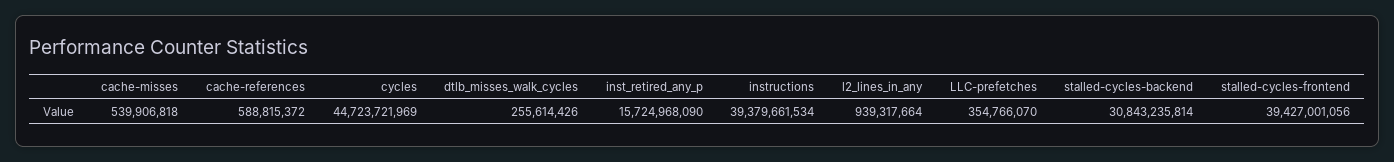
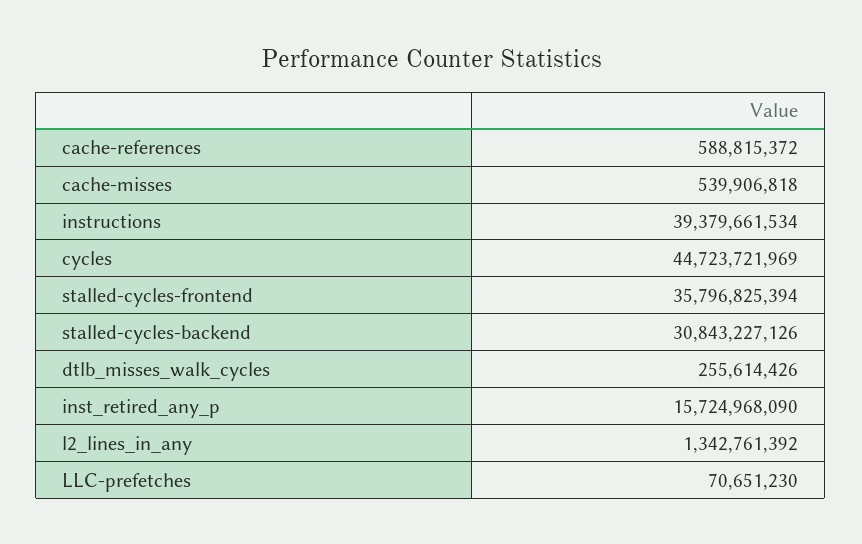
l2_lines_in_any: 939317664 -> 1342761392
LLC-prefetches: 354766070 -> 70651230
stalled-cycles-backend: 30843235814 -> 30843227126
stalled-cycles-frontend: 39427001056 -> 35796825394

